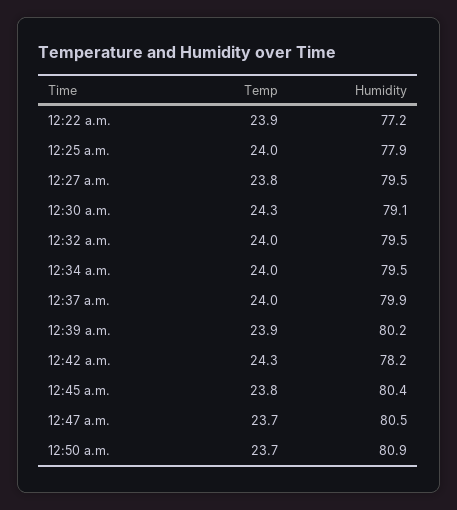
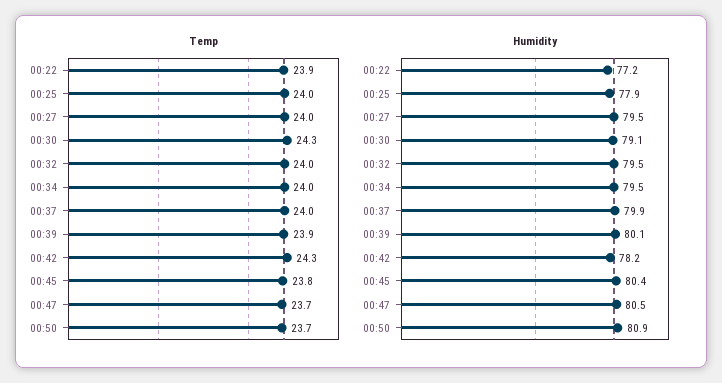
Temp, 12:27 a.m.: 23.8 -> 24
Humidity, 12:39 a.m.: 80.2 -> 80.1

